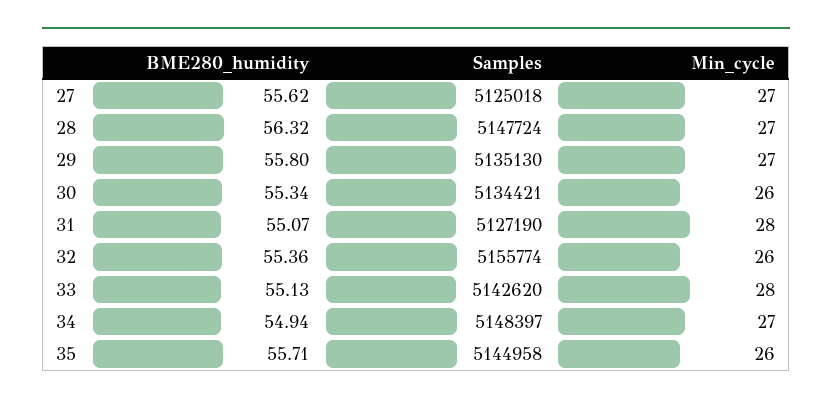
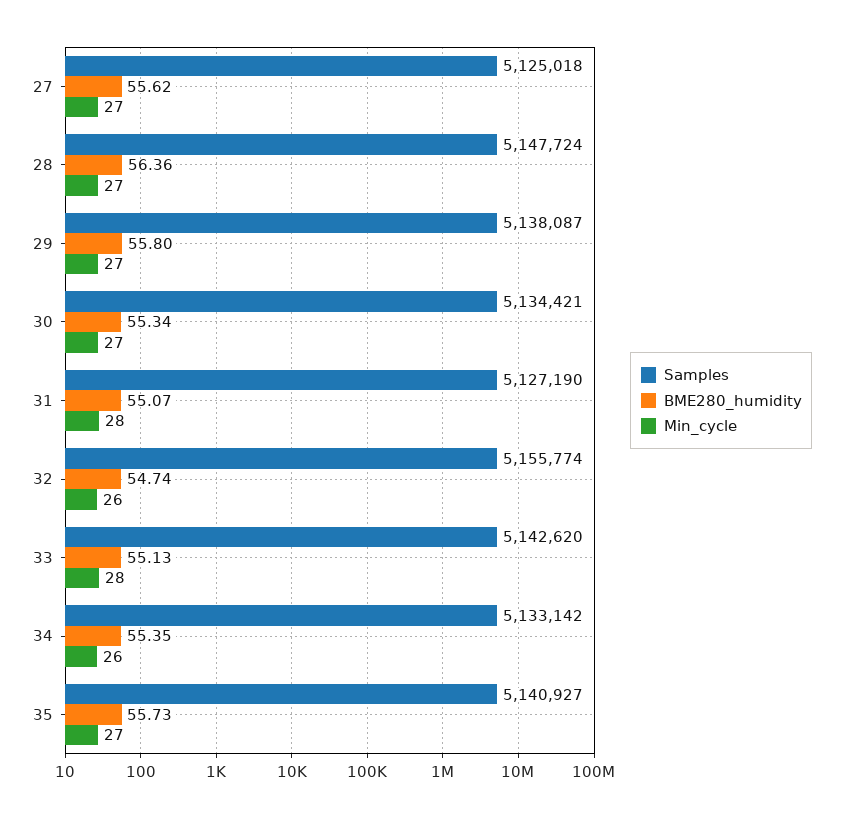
BME280_humidity, 28: 56.32 -> 56.36
Samples, 29: 5135130 -> 5138087
Min_cycle, 30: 26 -> 27
BME280_humidity, 32: 55.36 -> 54.74
BME280_humidity, 34: 54.94 -> 55.35
Samples, 34: 5148397 -> 5133142
Min_cycle, 34: 27 -> 26
BME280_humidity, 35: 55.71 -> 55.73
Samples, 35: 5144958 -> 5140927
Min_cycle, 35: 26 -> 27

